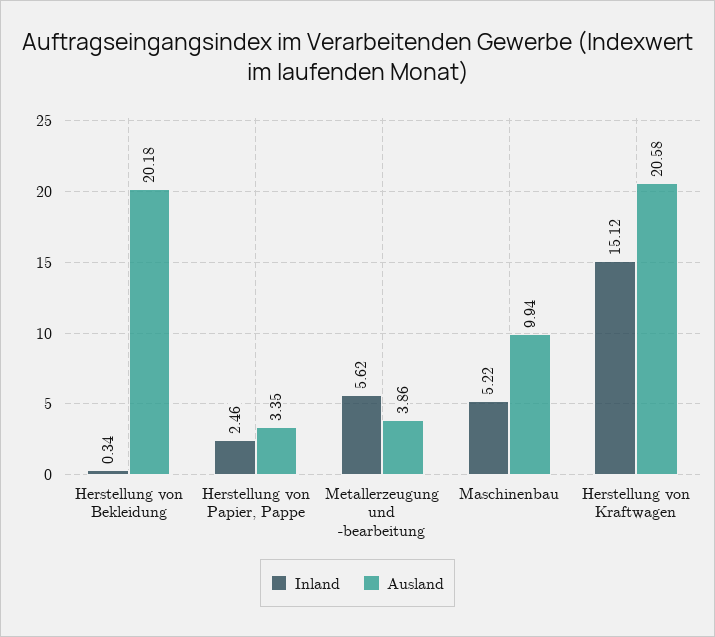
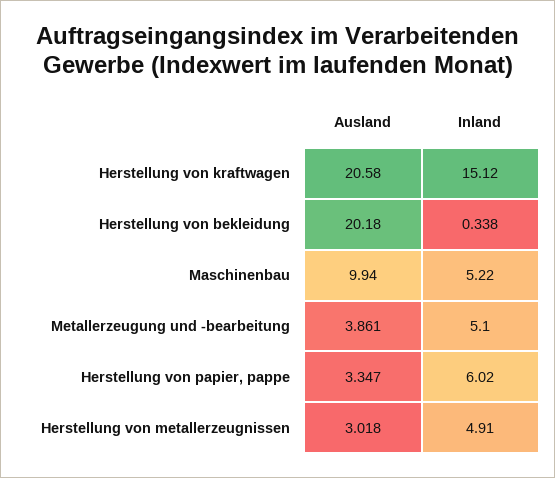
Inland, Herstellung von Papier, Pappe: 2.46 -> 6.02
Inland, Metallerzeugung und -bearbeitung: 5.62 -> 5.1
Ausland, Herstellung von metallerzeugnissen: none -> 3.018
Inland, Herstellung von metallerzeugnissen: none -> 4.91

